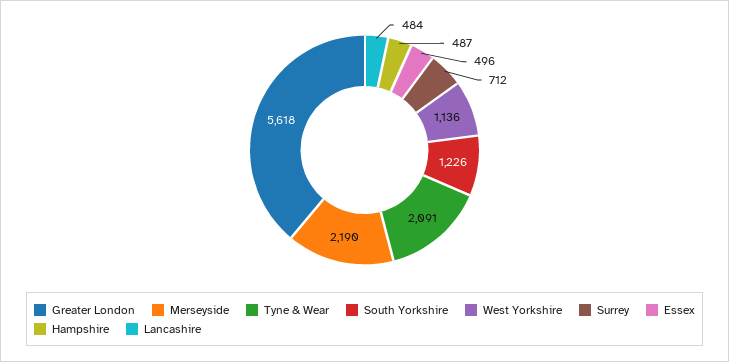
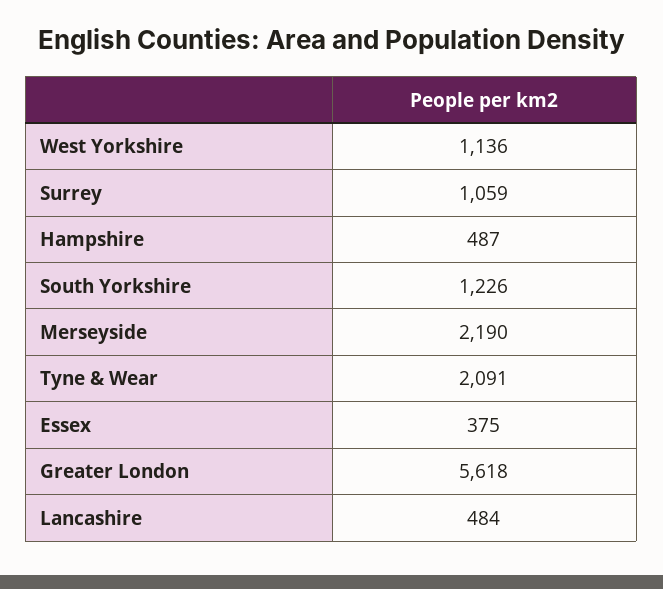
Surrey: 712 -> 1059
Essex: 496 -> 375

